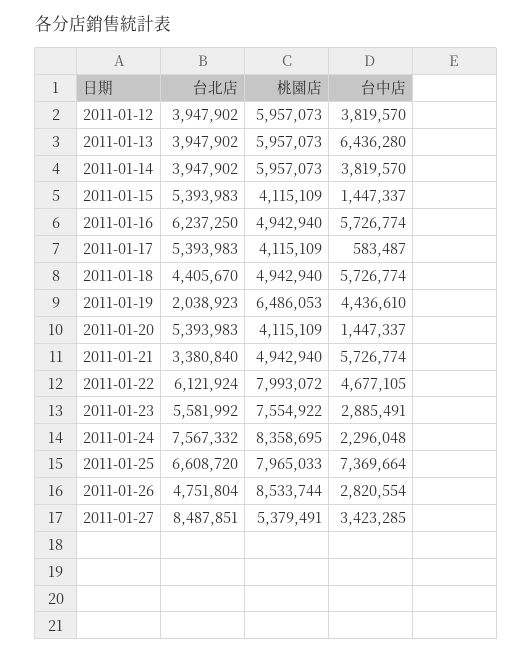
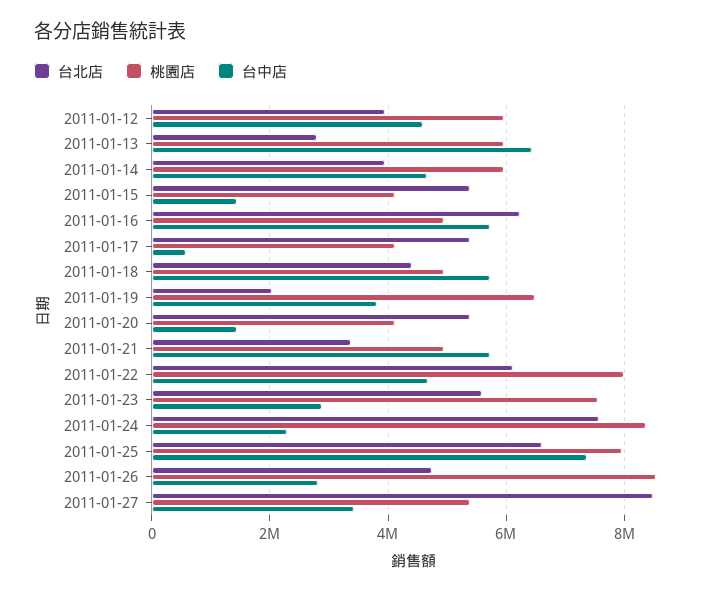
台中店, 2011-01-12: 3819570 -> 4600000
台北店, 2011-01-13: 3947902 -> 2800000
台中店, 2011-01-14: 3819570 -> 4600000
台中店, 2011-01-19: 4436610 -> 3800000

